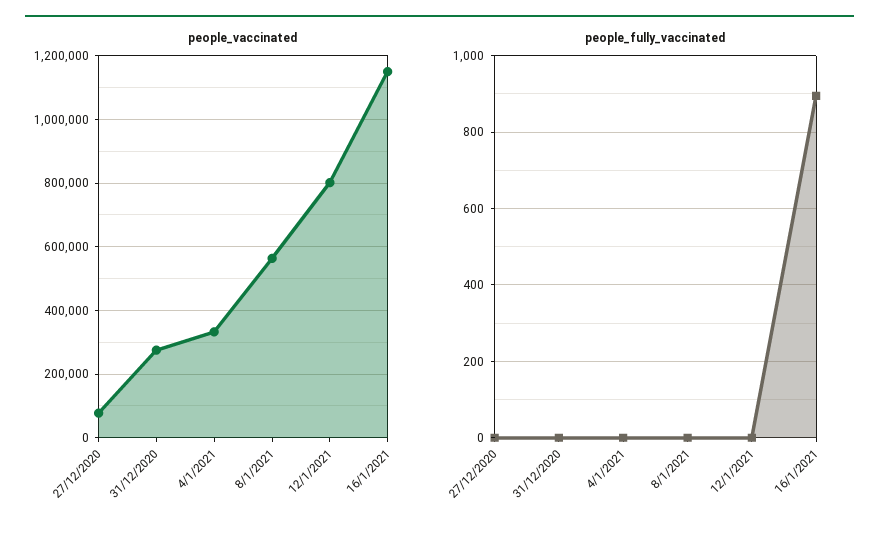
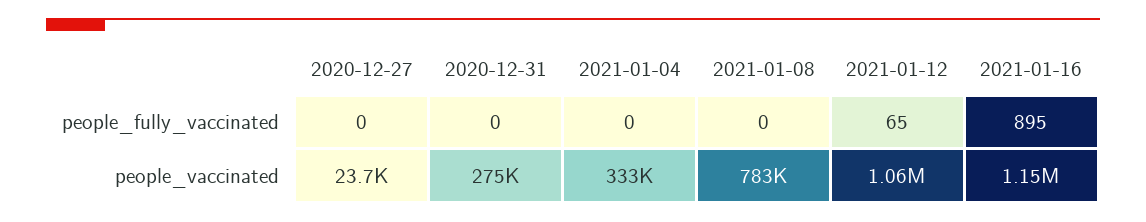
people_vaccinated, 27/12/2020: 80000 -> 23700
people_vaccinated, 8/1/2021: 560000 -> 783000
people_vaccinated, 12/1/2021: 800000 -> 1060000
people_fully_vaccinated, 12/1/2021: 0 -> 65

